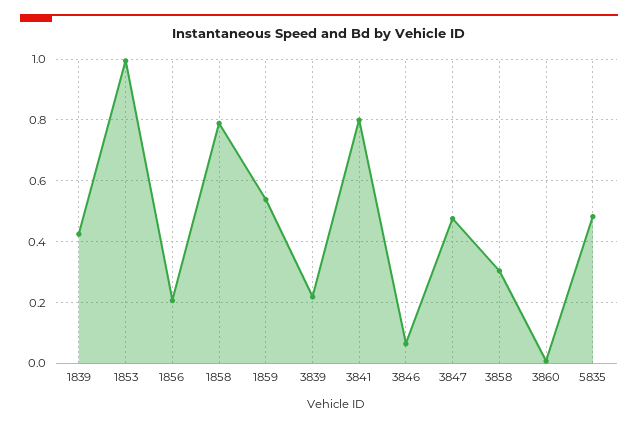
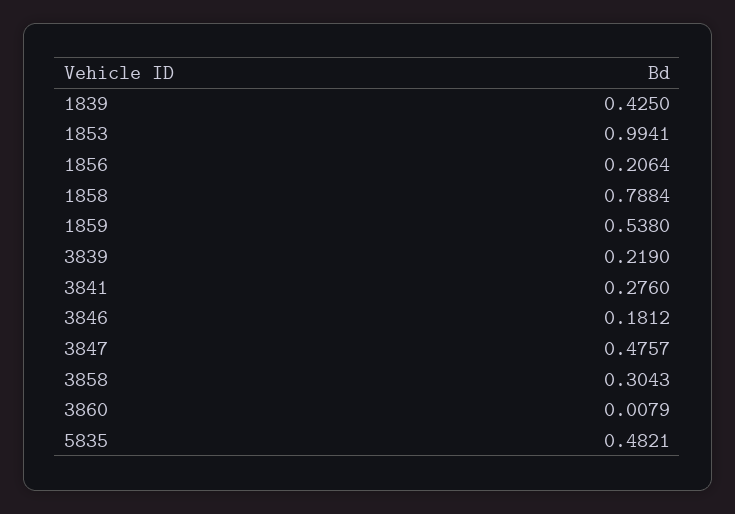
3841: 0.8 -> 0.276
3846: 0.06 -> 0.1812

